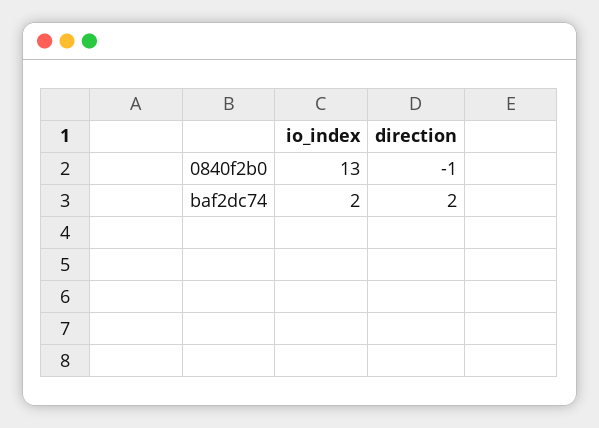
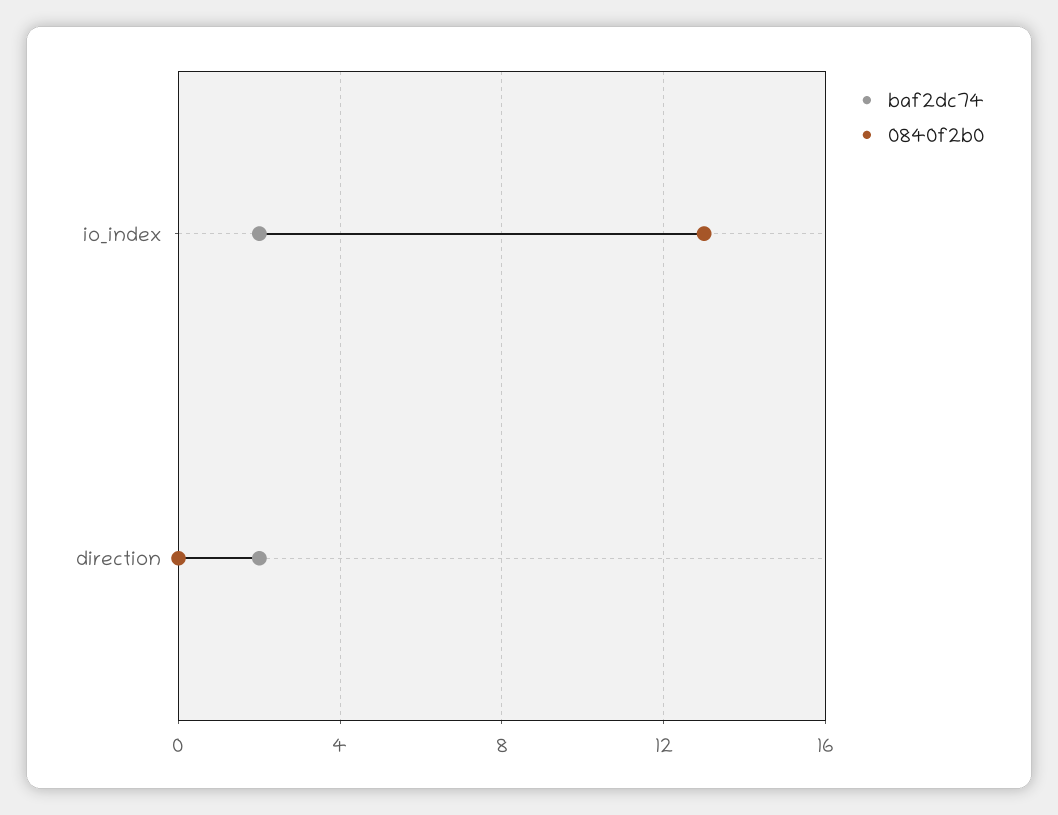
0840f2b0, direction: -1 -> 0

